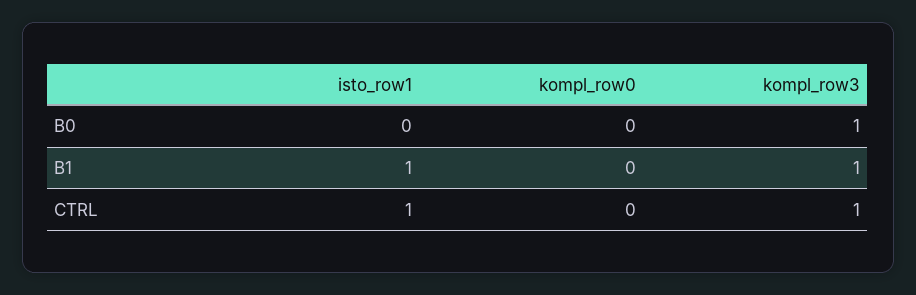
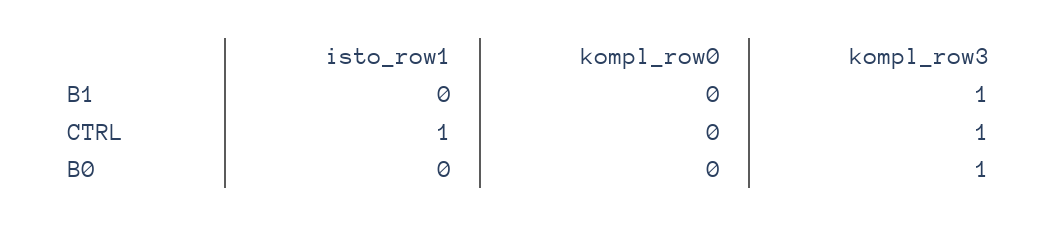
isto_row1, B1: 1 -> 0

